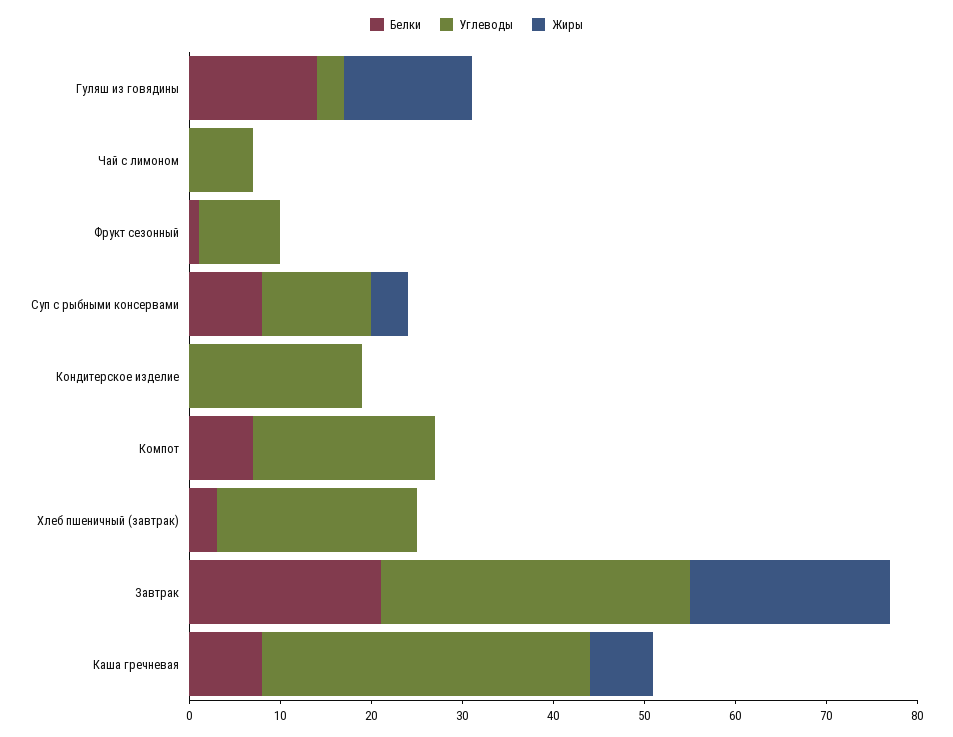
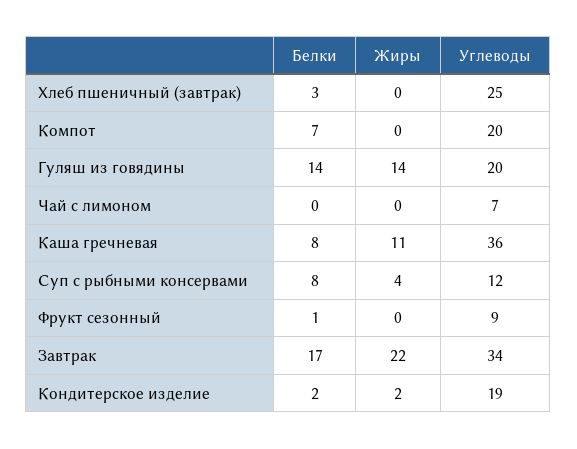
Углеводы, Гуляш из говядины: 3 -> 20
Белки, Кондитерское изделие: 0 -> 2
Жиры, Кондитерское изделие: 0 -> 2
Углеводы, Хлеб пшеничный (завтрак): 22 -> 25
Белки, Завтрак: 21 -> 17
Жиры, Каша гречневая: 7 -> 11

